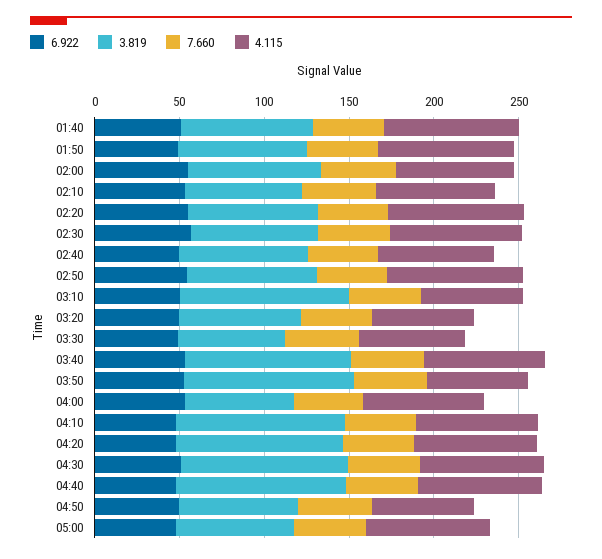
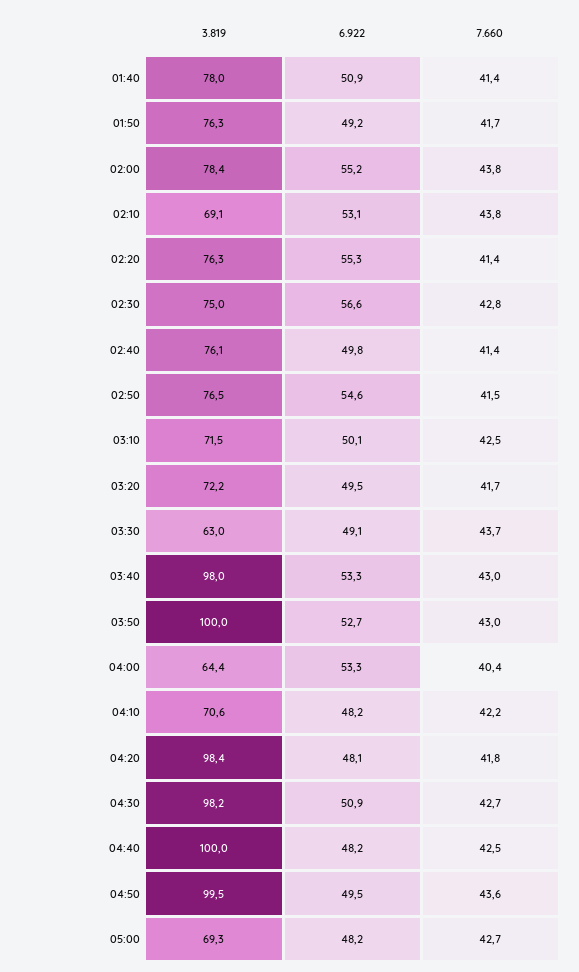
4.115, 01:40: 80 -> none
4.115, 01:50: 80 -> none
4.115, 02:00: 70 -> none
4.115, 02:10: 70 -> none
4.115, 02:20: 80 -> none
4.115, 02:30: 80 -> none
4.115, 02:40: 70 -> none
4.115, 02:50: 80 -> none
3.819, 03:10: 100 -> 71.5
4.115, 03:10: 60 -> none
4.115, 03:20: 60 -> none
4.115, 03:30: 60 -> none
4.115, 03:40: 70 -> none
4.115, 03:50: 60 -> none
4.115, 04:00: 70 -> none
3.819, 04:10: 100 -> 70.6
4.115, 04:10: 70 -> none
4.115, 04:20: 70 -> none
4.115, 04:30: 70 -> none
4.115, 04:40: 70 -> none
3.819, 04:50: 70 -> 99.5
4.115, 04:50: 60 -> none
4.115, 05:00: 70 -> none

